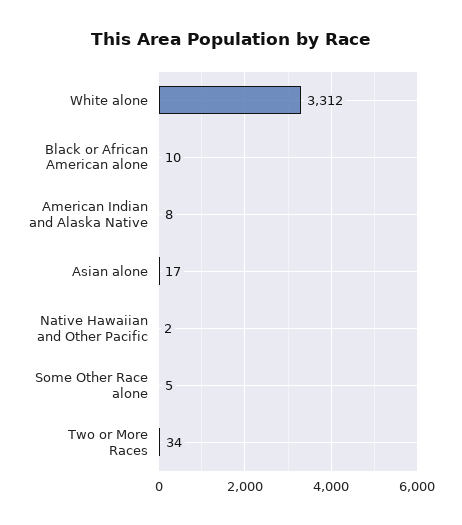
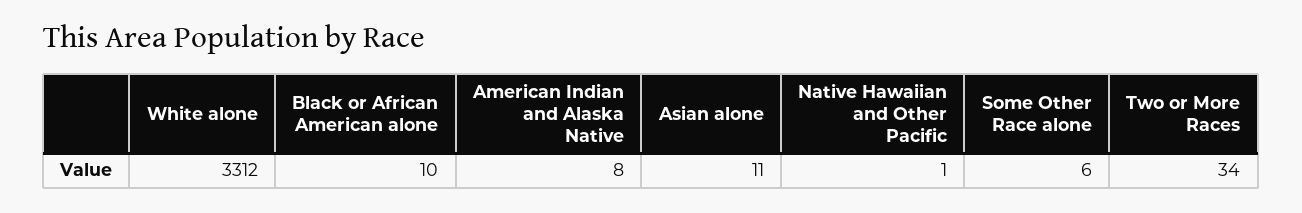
Asian alone: 17 -> 11
Native Hawaiian and Other Pacific: 2 -> 1
Some Other Race alone: 5 -> 6

